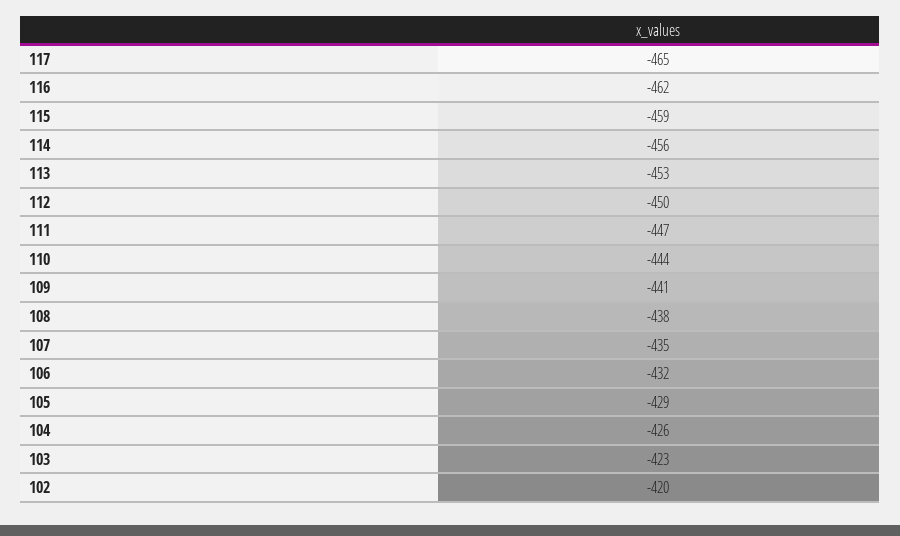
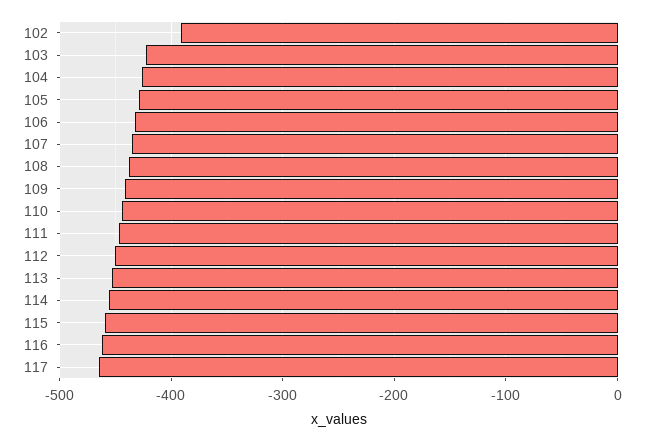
102: -420 -> -390

